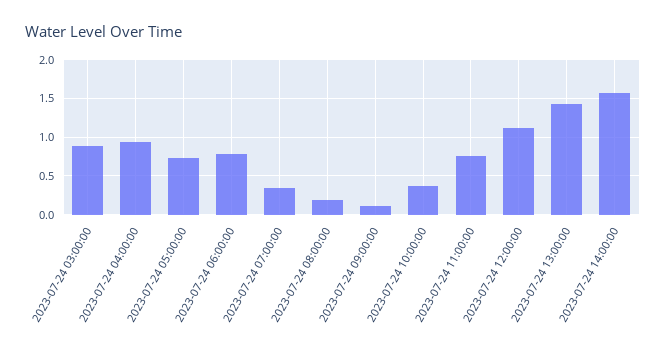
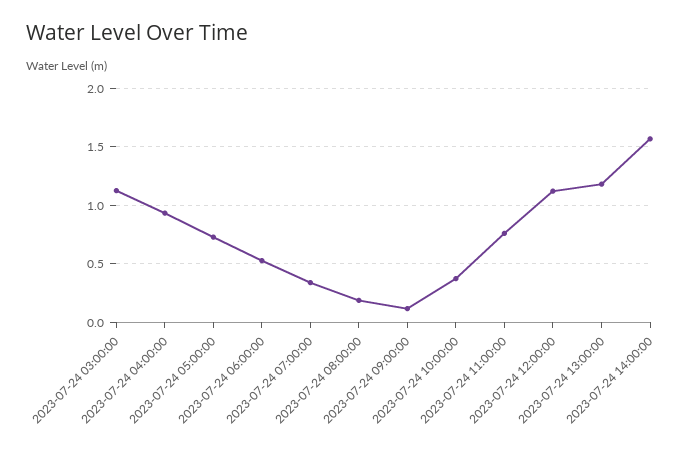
2023-07-24 03:00:00: 0.9 -> 1.1
2023-07-24 06:00:00: 0.8 -> 0.5
2023-07-24 13:00:00: 1.4 -> 1.2

